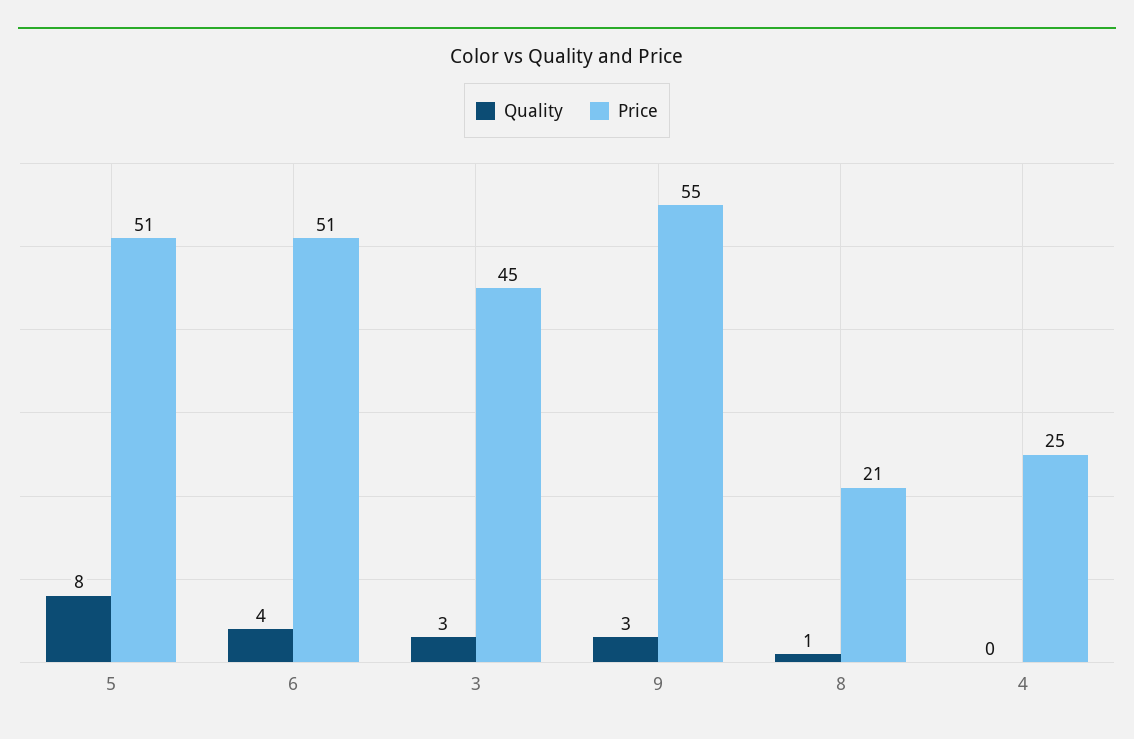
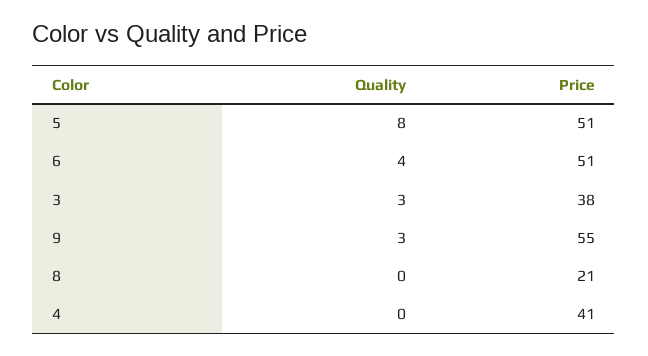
Price, 3: 45 -> 38
Quality, 8: 1 -> 0
Price, 4: 25 -> 41

